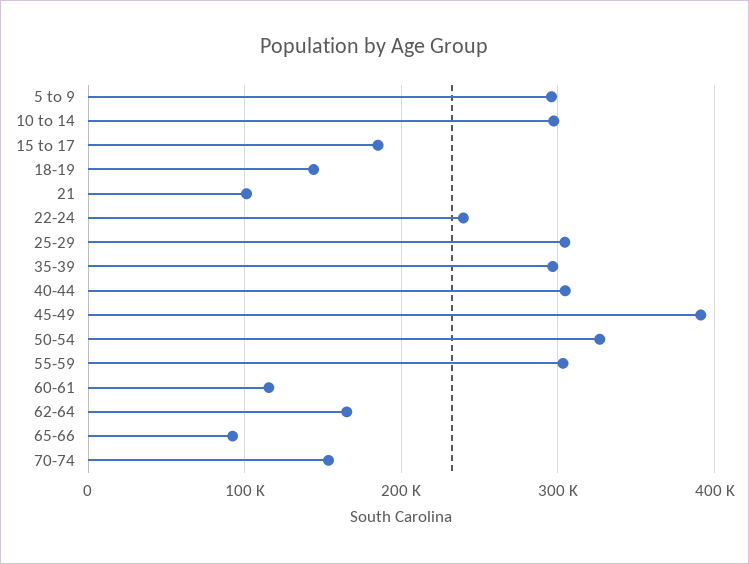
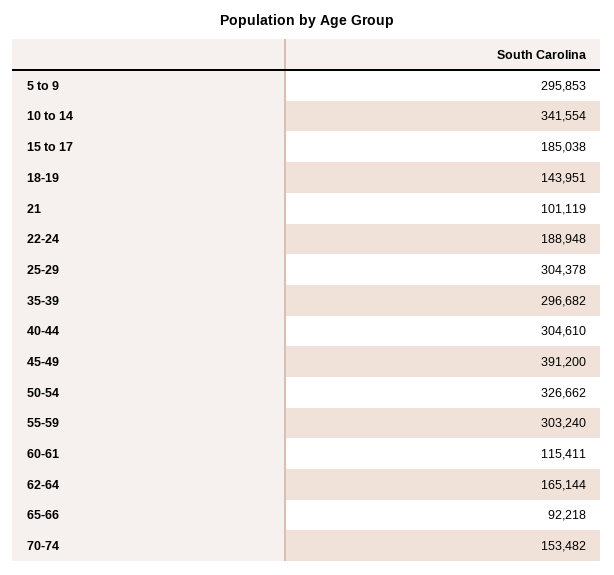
10 to 14: 300000 -> 341554
22-24: 240000 -> 188948

